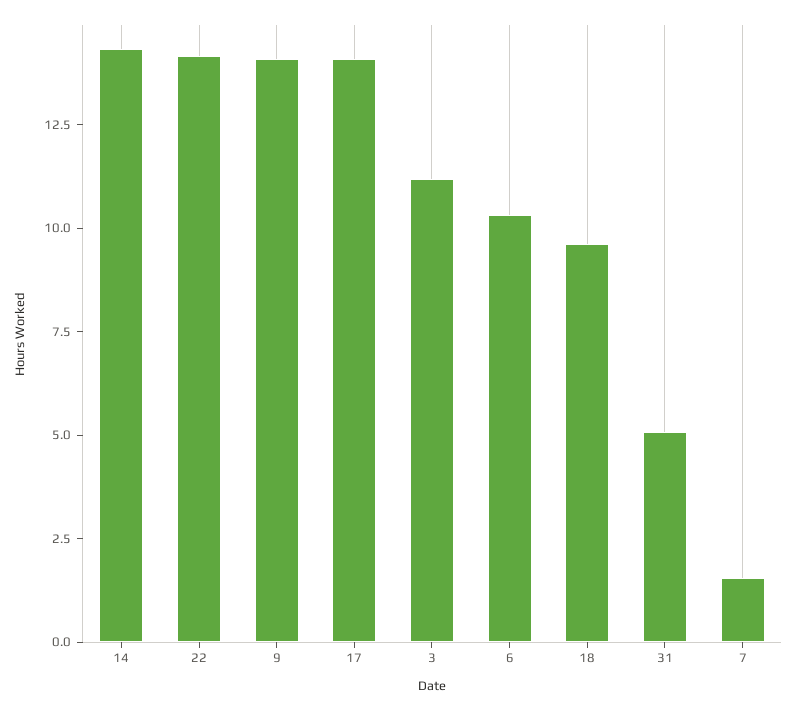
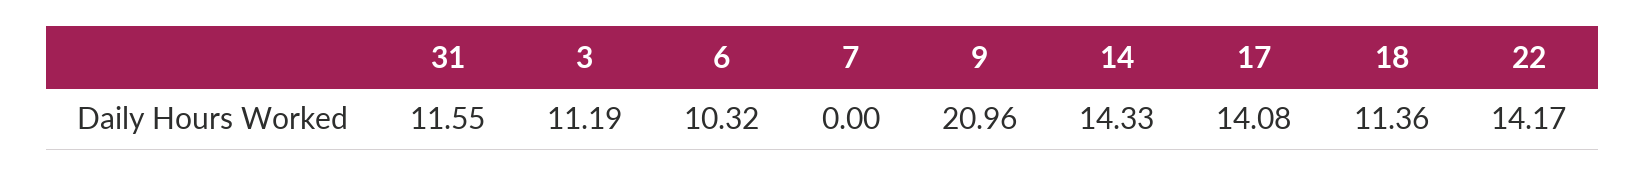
9: 14 -> 20.96
18: 9.5 -> 11.36
31: 5 -> 11.55
7: 1.5 -> 0

